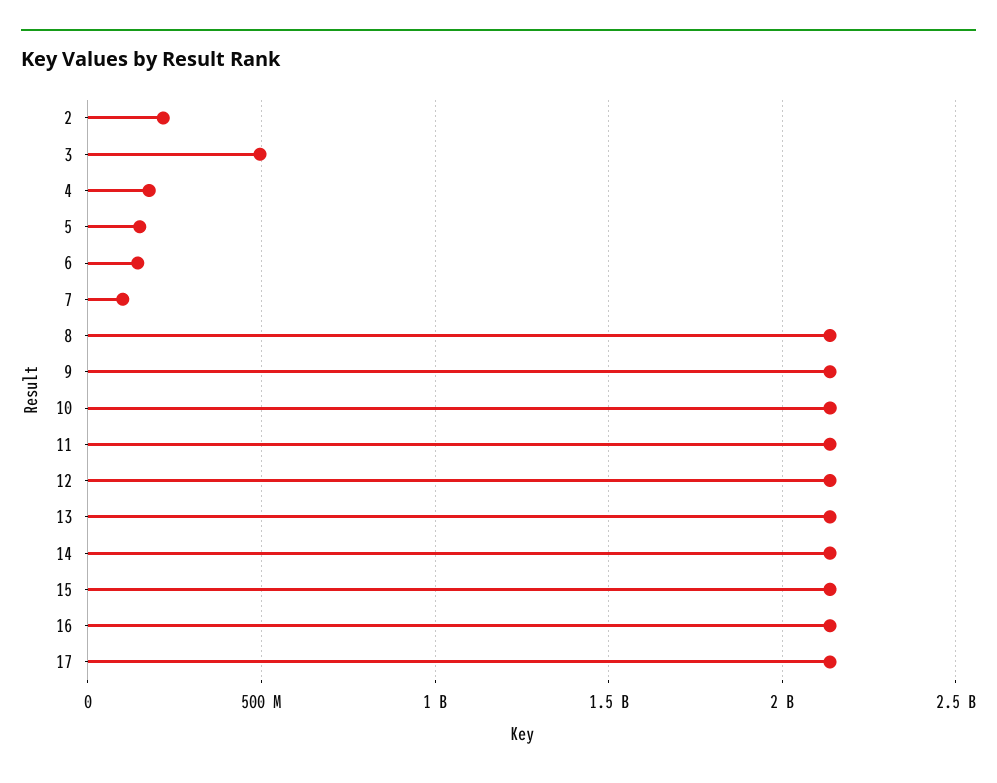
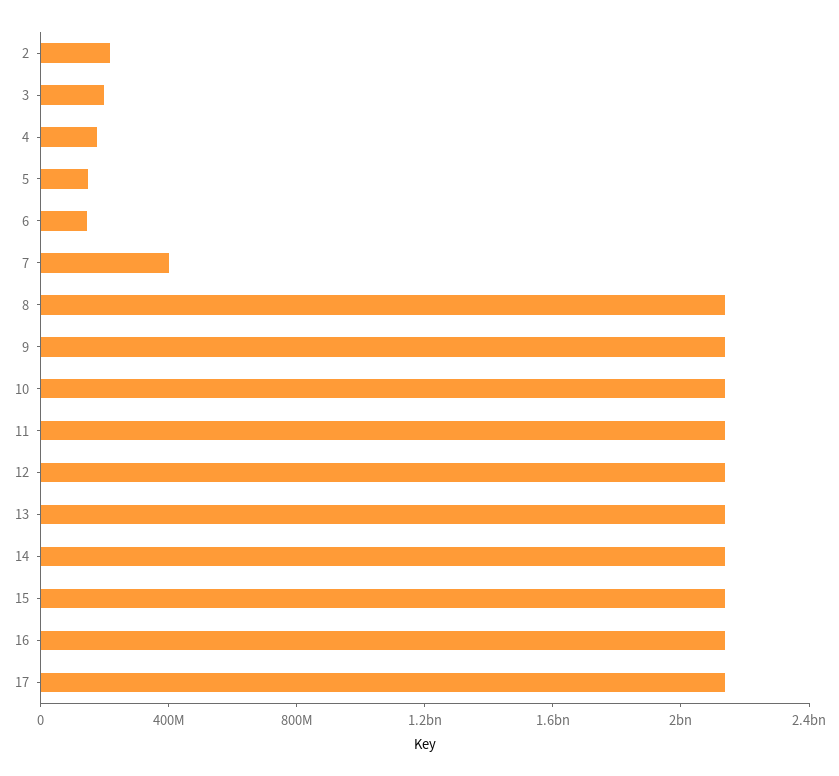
3: 500000000 -> 200000000
7: 100000000 -> 400000000

